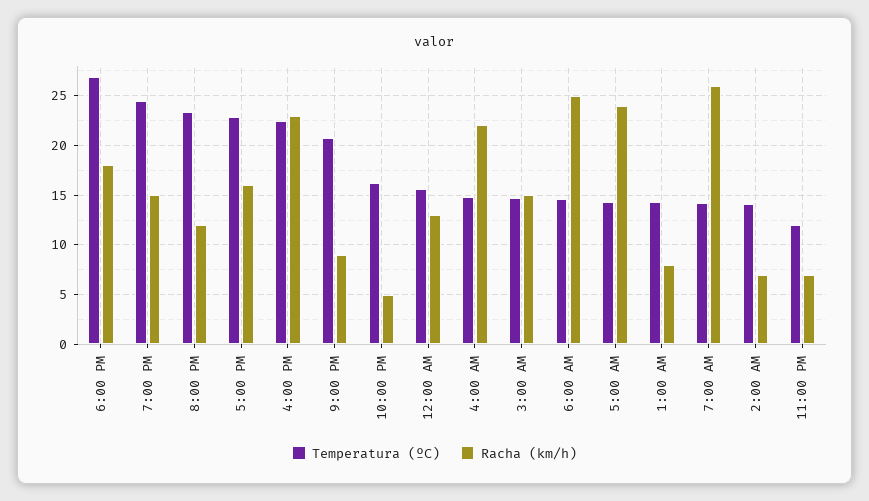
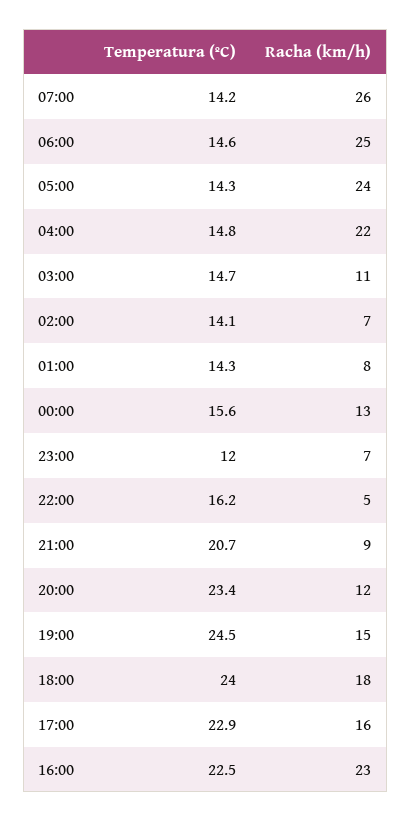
Temperatura (ºC), 6:00 PM: 27 -> 24
Racha (km/h), 3:00 AM: 15 -> 11

